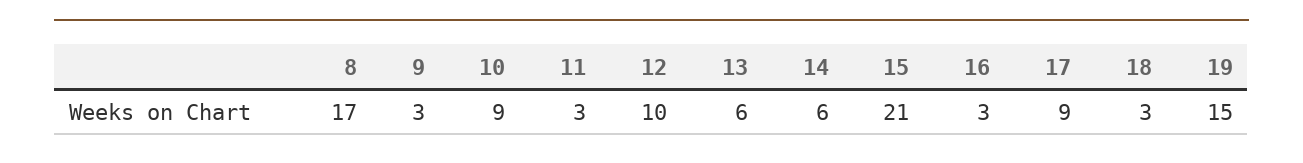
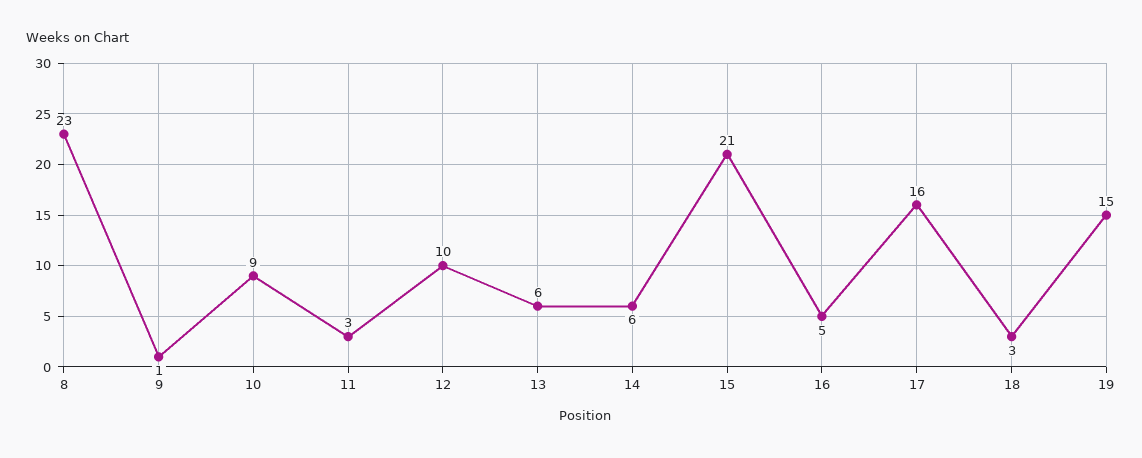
8: 17 -> 23
9: 3 -> 1
16: 3 -> 5
17: 9 -> 16

